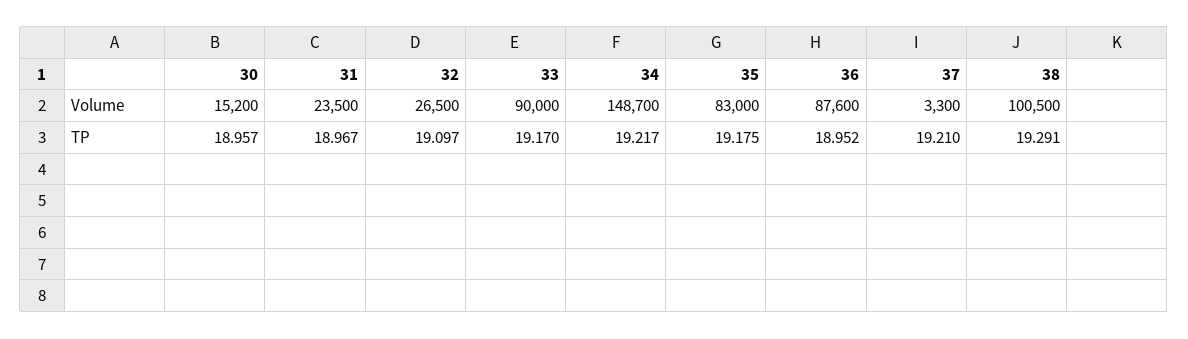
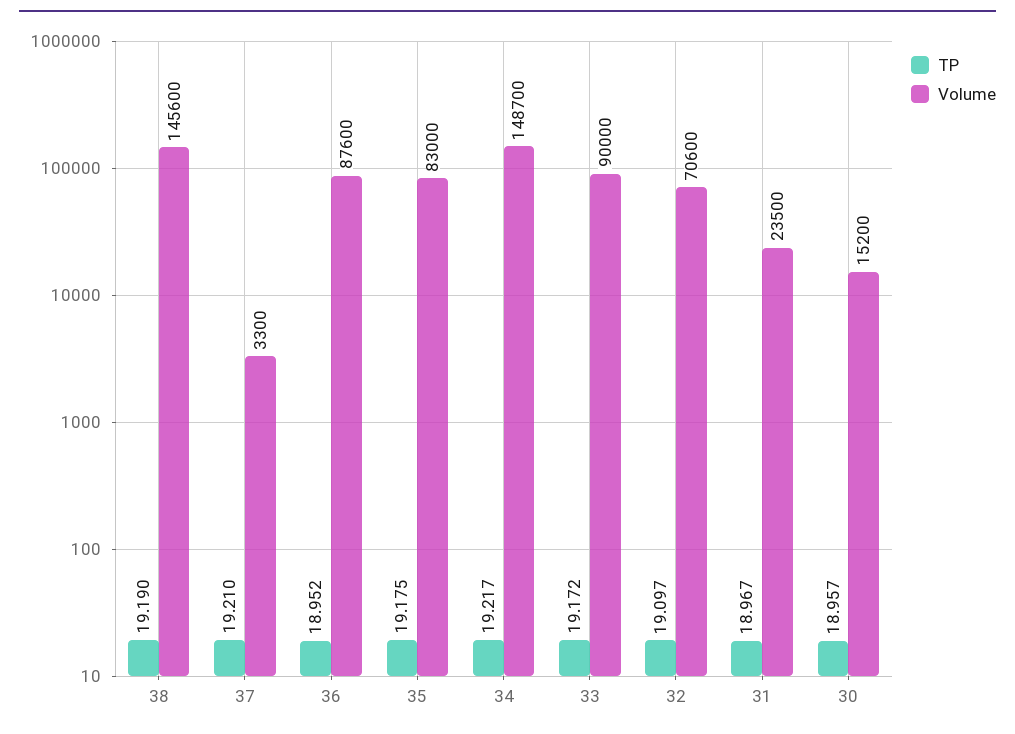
Volume, 32: 26500 -> 70600
Volume, 38: 100500 -> 145600
TP, 33: 19.17 -> 19.172
TP, 38: 19.291 -> 19.19

